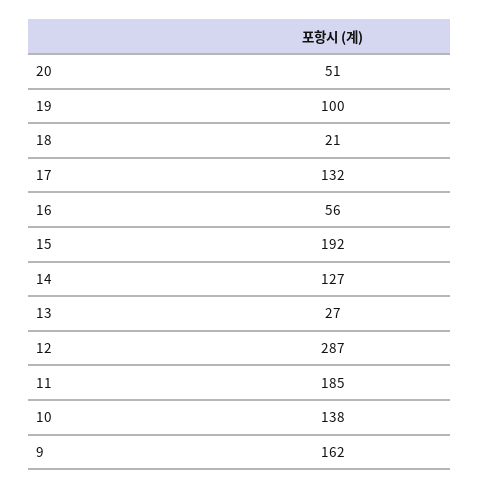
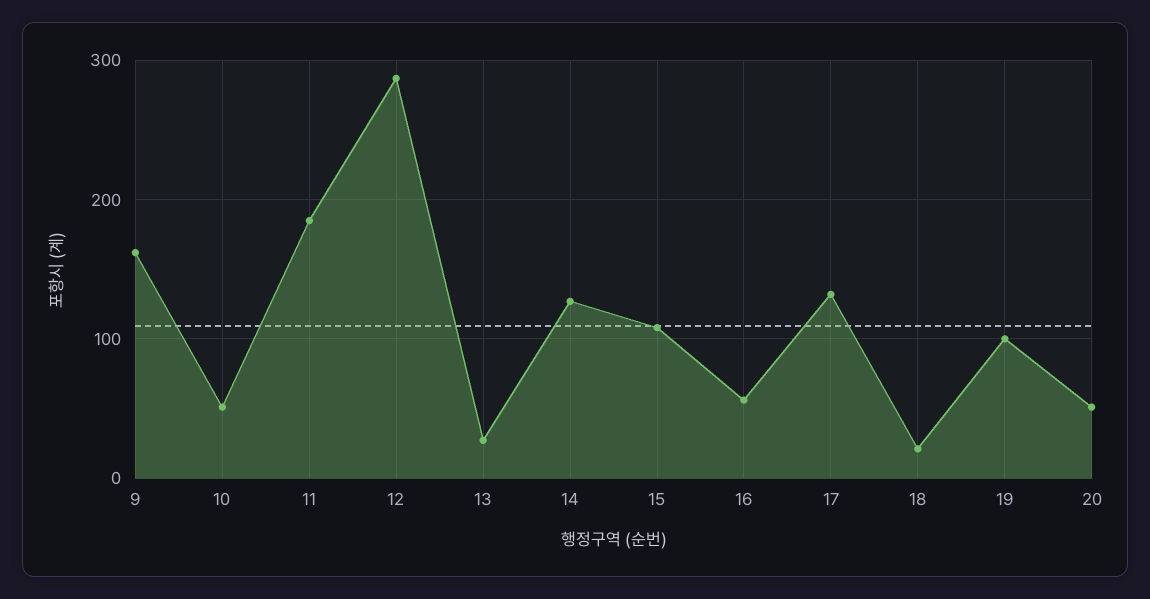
15: 192 -> 110
10: 138 -> 50

